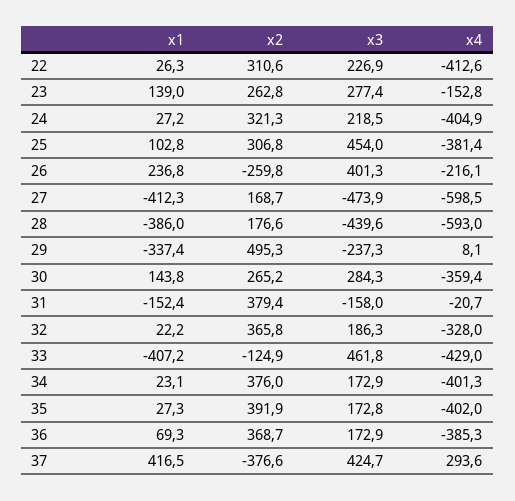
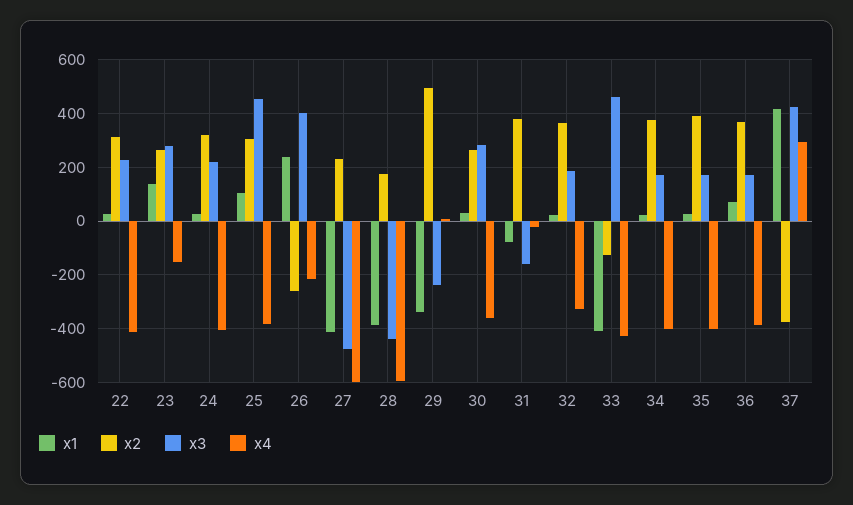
x2, 27: 168.7 -> 225
x1, 30: 143.8 -> 25
x1, 31: -152.4 -> -75

